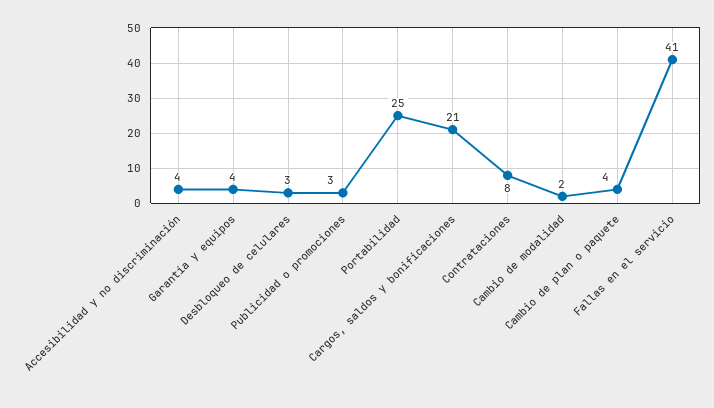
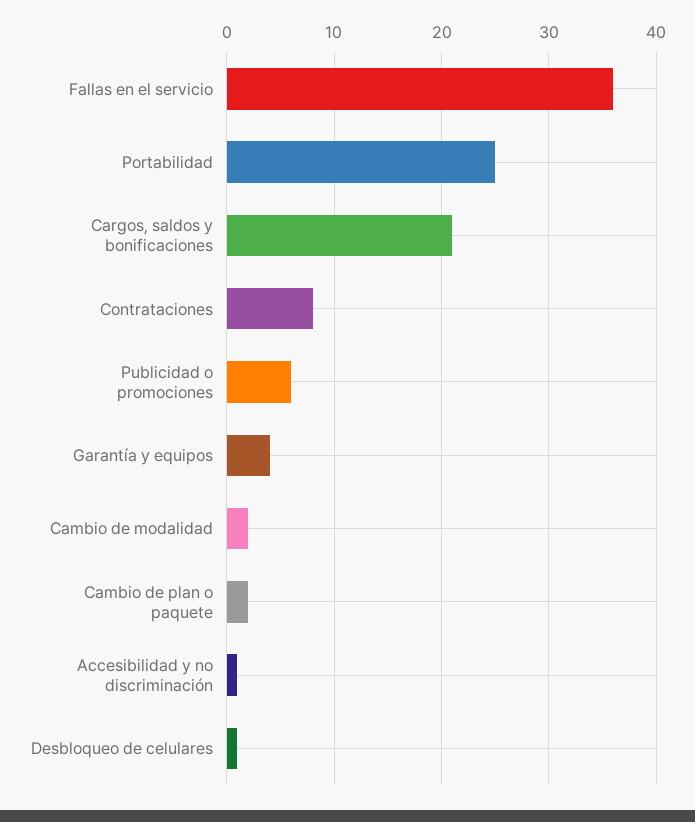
Accesibilidad y no discriminación: 4 -> 1
Desbloqueo de celulares: 3 -> 1
Publicidad o promociones: 3 -> 6
Cambio de plan o paquete: 4 -> 2
Fallas en el servicio: 41 -> 36

